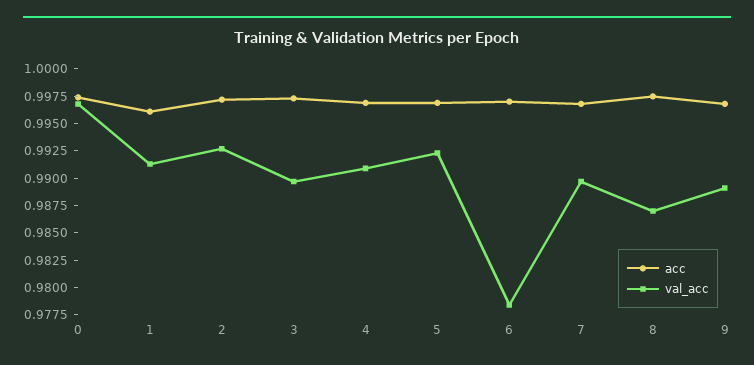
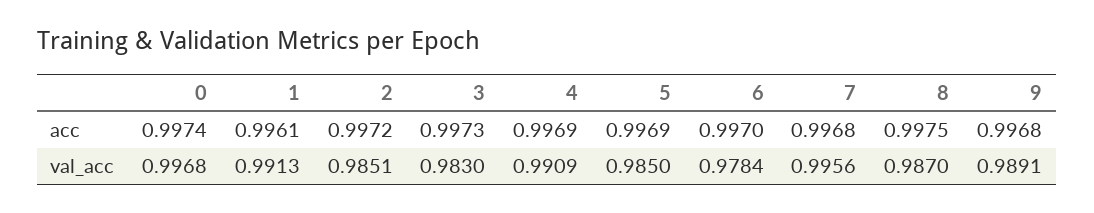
val_acc, 2: 0.9925 -> 0.9851
val_acc, 3: 0.99 -> 0.983
val_acc, 5: 0.9925 -> 0.985
val_acc, 7: 0.99 -> 0.9956

